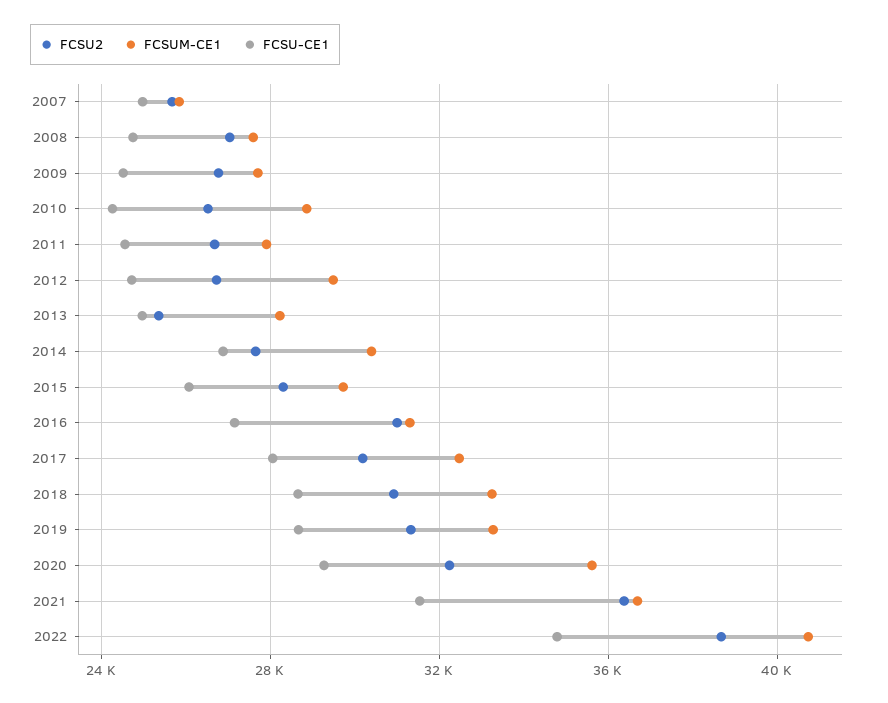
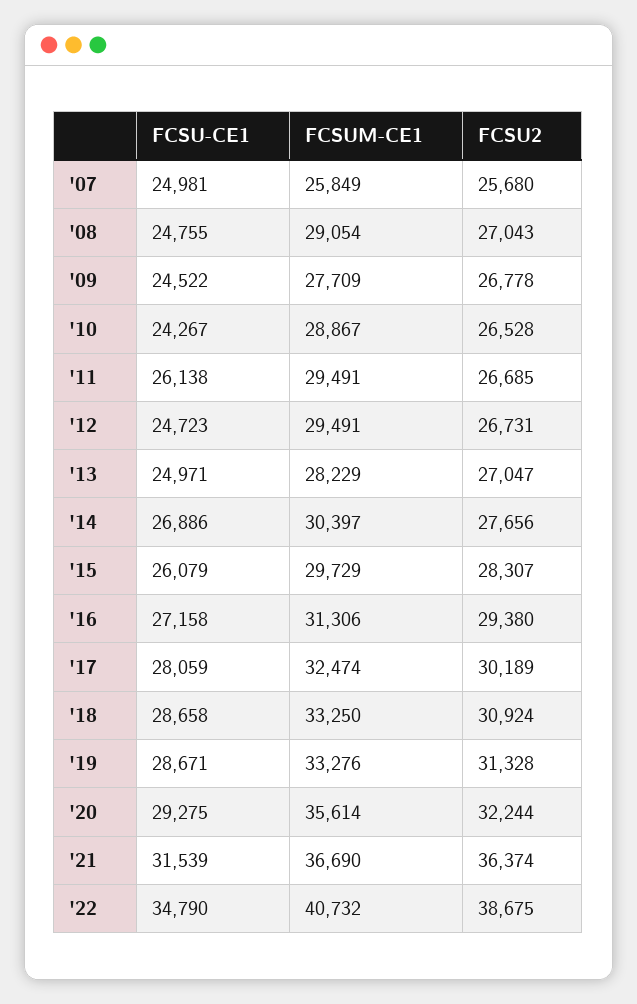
FCSUM-CE1, 2008: 27500 -> 29054
FCSUM-CE1, 2011: 28000 -> 29491
FCSU-CE1, 2011: 24500 -> 26138
FCSU2, 2013: 25500 -> 27047
FCSU2, 2016: 31000 -> 29380

